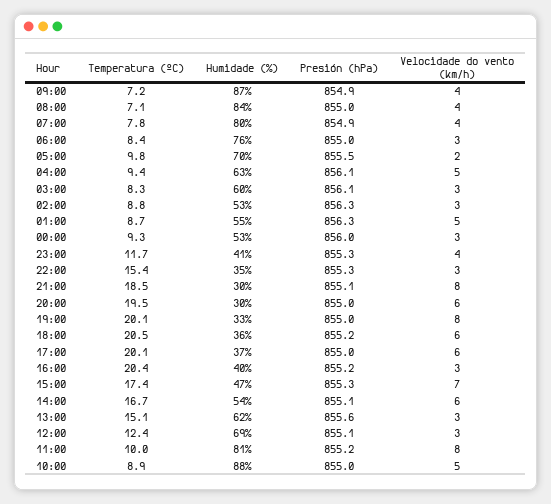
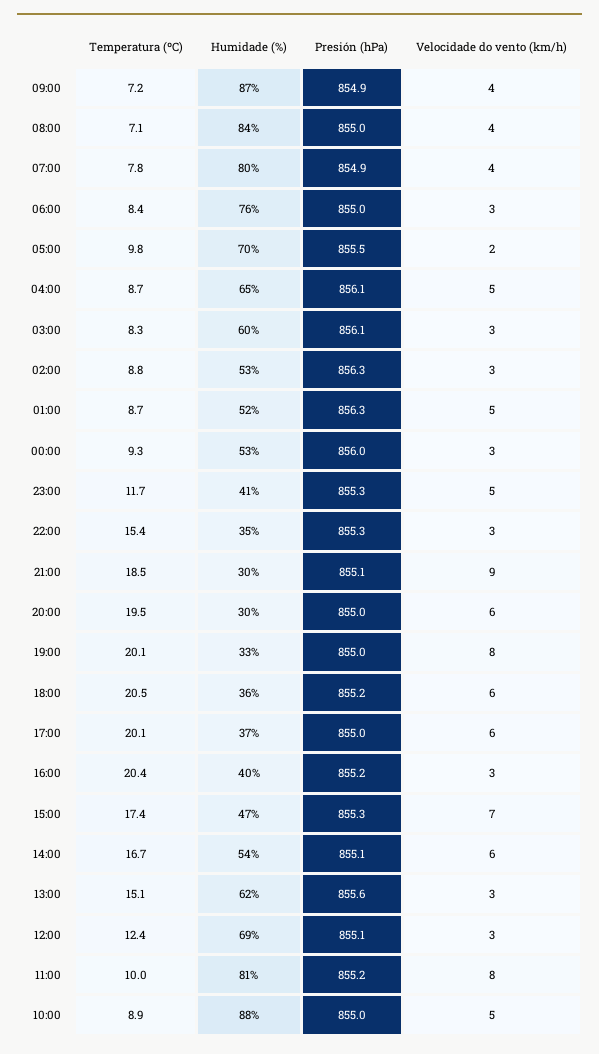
Temperatura (ºC), 04:00: 9.4 -> 8.7
Humidade (%), 04:00: 63 -> 65
Humidade (%), 01:00: 55 -> 52
Velocidade do vento (km/h), 23:00: 4 -> 5
Velocidade do vento (km/h), 21:00: 8 -> 9

